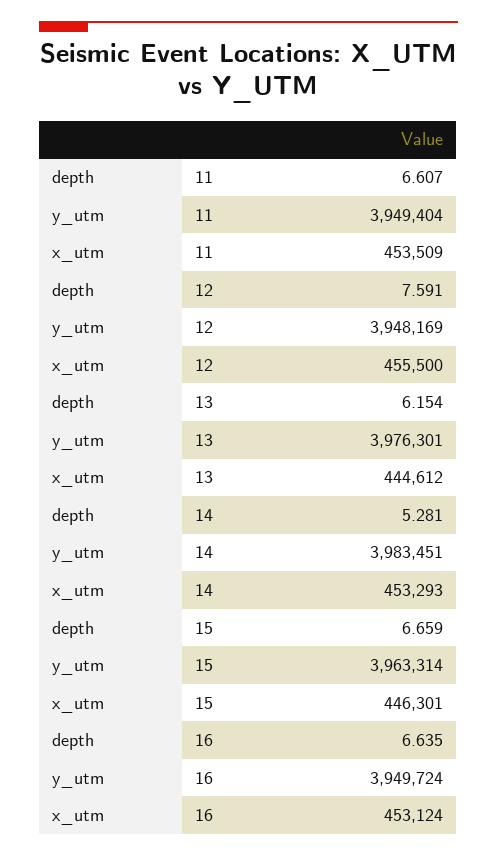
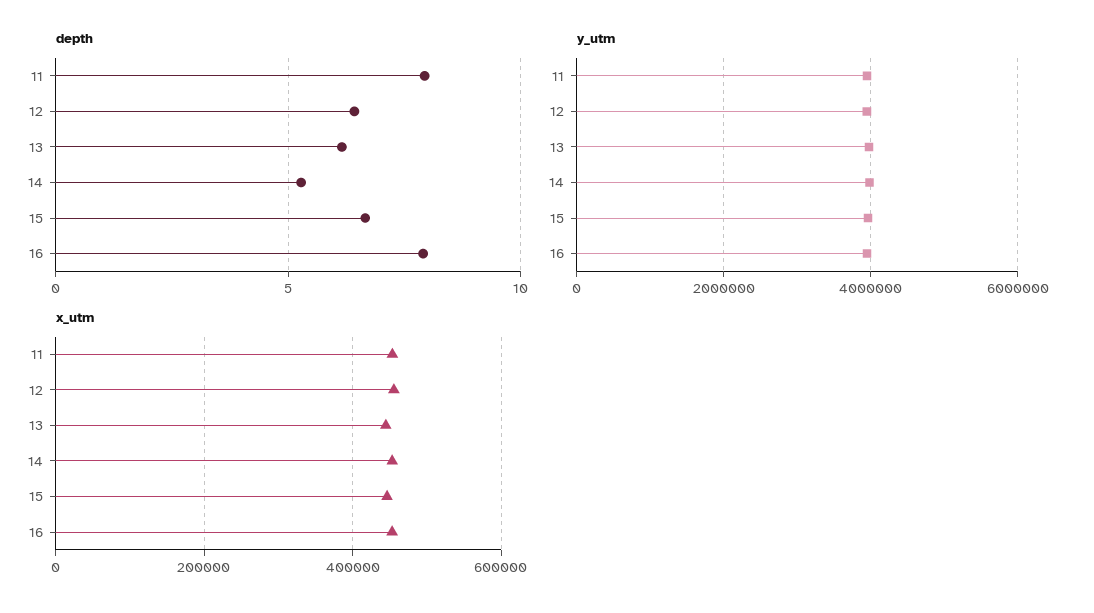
depth, 11: 6.607 -> 8
depth, 12: 7.591 -> 6.5
depth, 16: 6.635 -> 8

